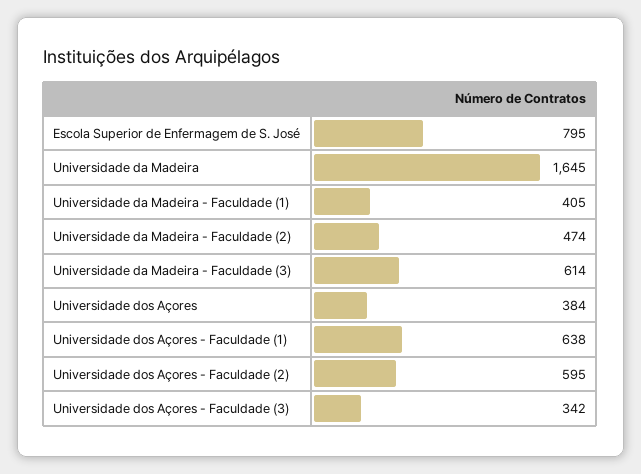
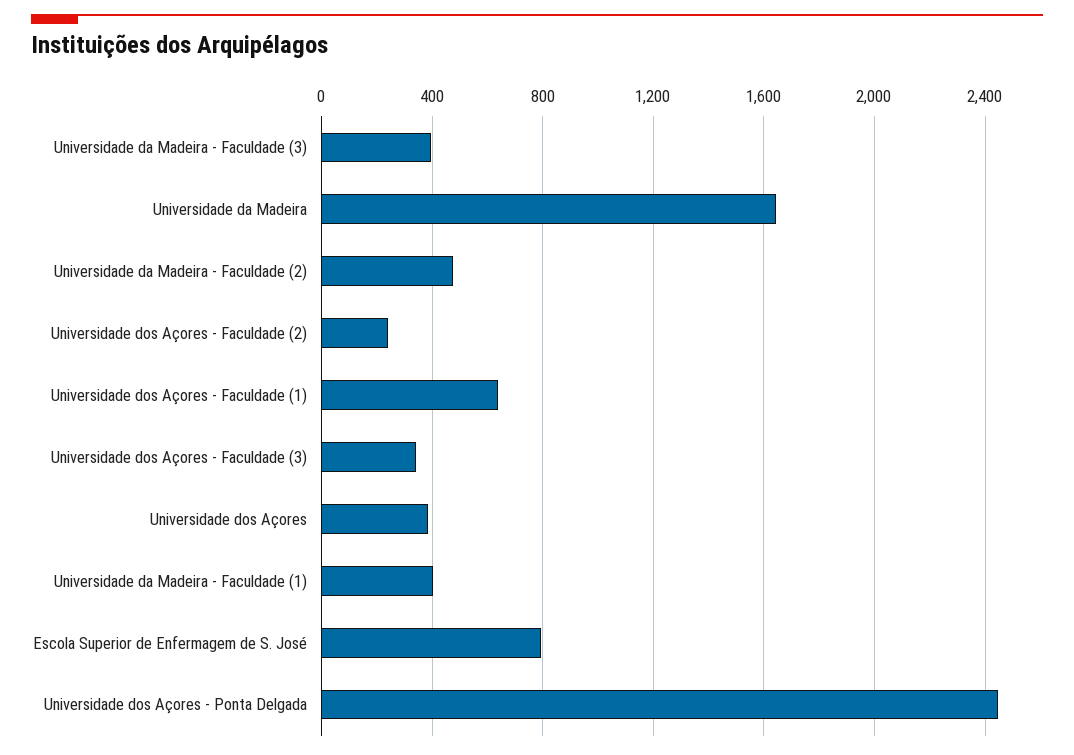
Universidade da Madeira - Faculdade (3): 614 -> 400
Universidade dos Açores - Faculdade (2): 595 -> 250
Universidade dos Açores - Ponta Delgada: none -> 2450

